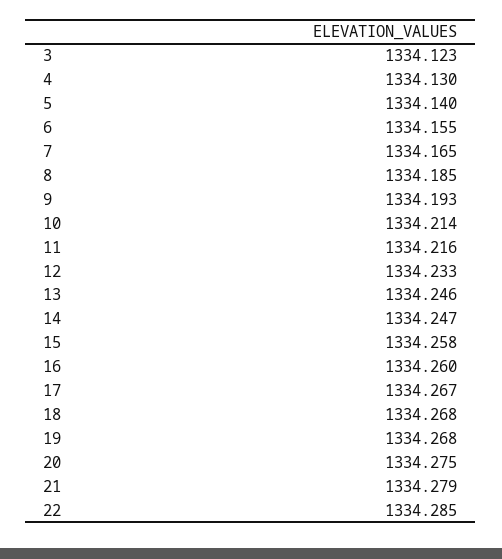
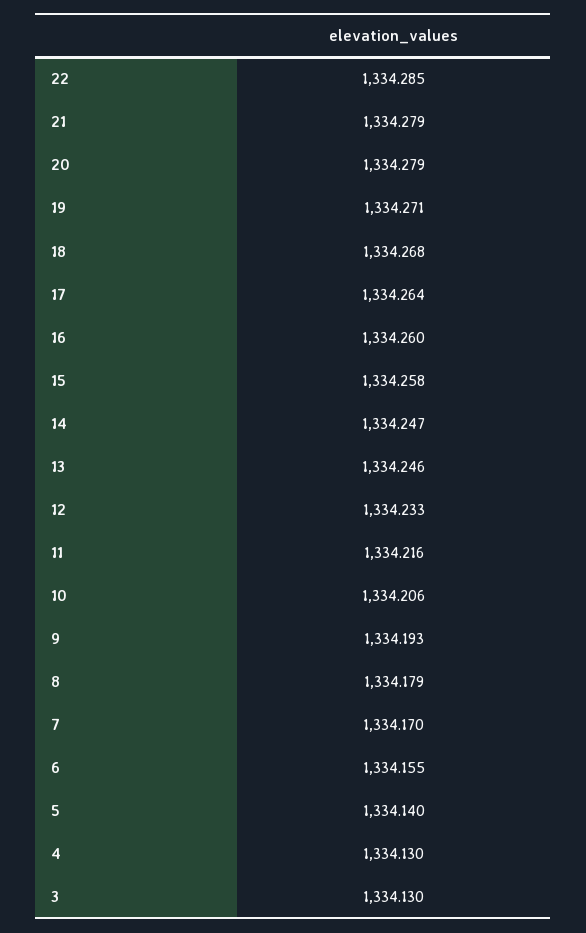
3: 1334.123 -> 1334.13
7: 1334.165 -> 1334.17
8: 1334.185 -> 1334.179
10: 1334.214 -> 1334.206
17: 1334.267 -> 1334.264
19: 1334.268 -> 1334.271
20: 1334.275 -> 1334.279

